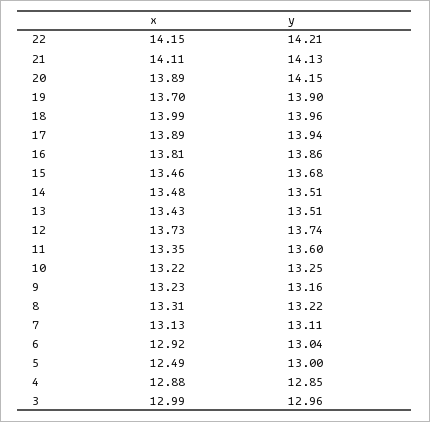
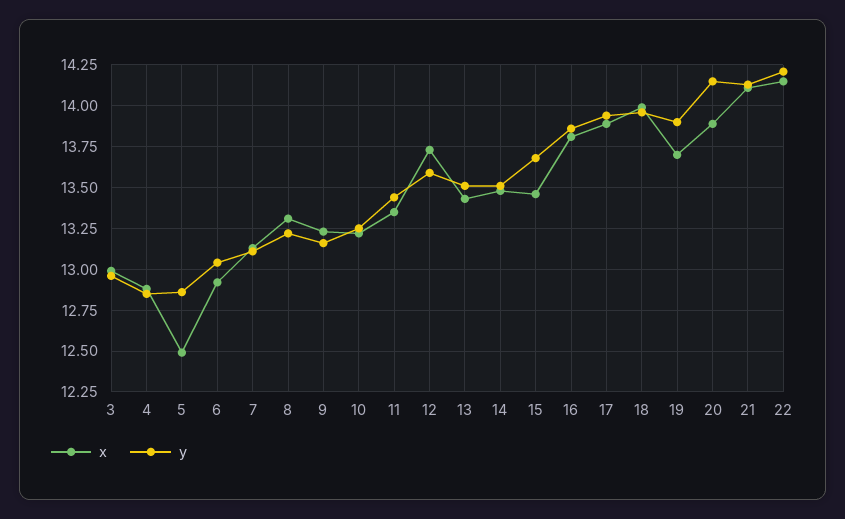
y, 12: 13.74 -> 13.6
y, 11: 13.6 -> 13.45
y, 5: 13 -> 12.85

